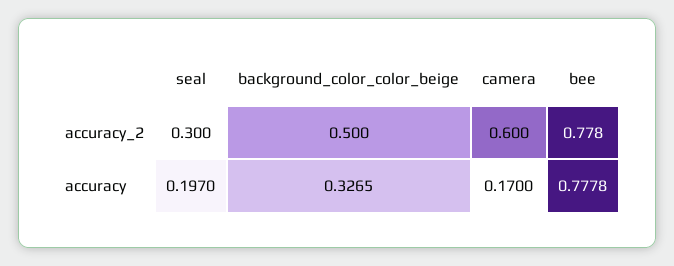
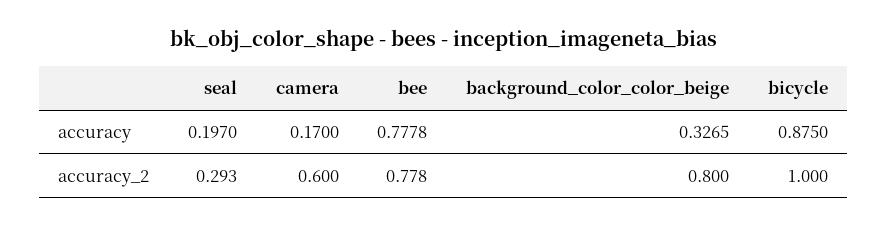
seal, accuracy_2: 0.3 -> 0.293
background_color_color_beige, accuracy_2: 0.5 -> 0.8
bicycle, accuracy: none -> 0.875
bicycle, accuracy_2: none -> 1

